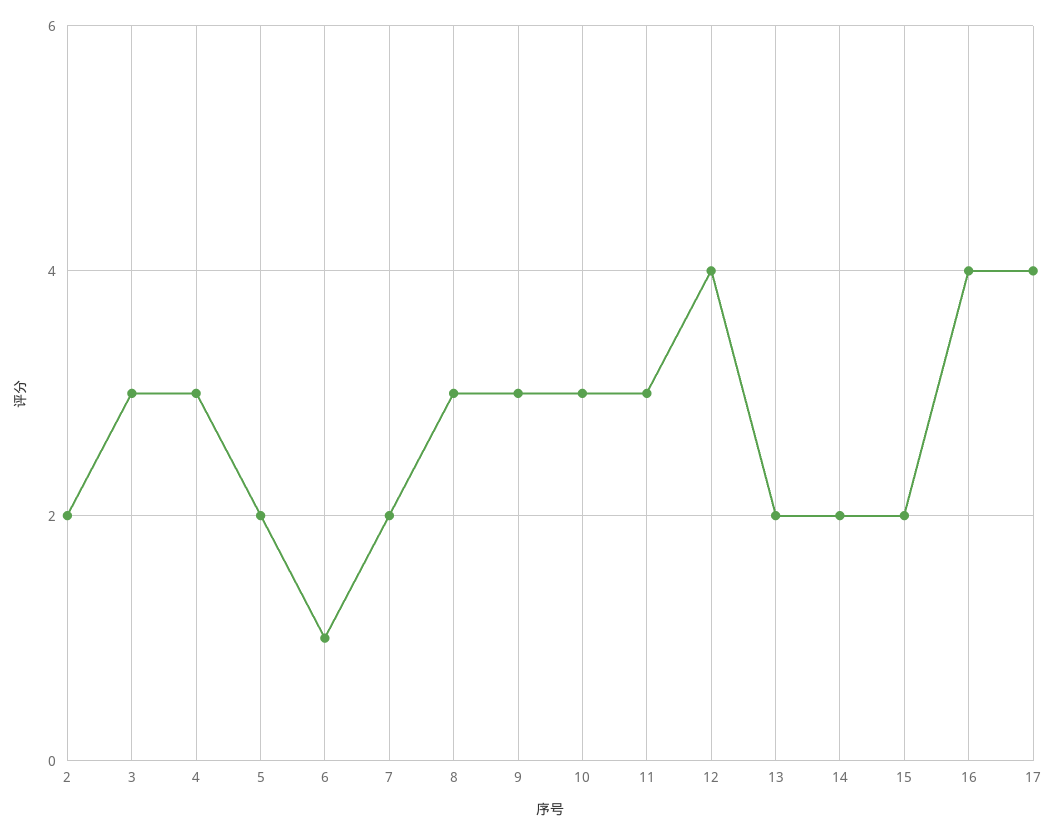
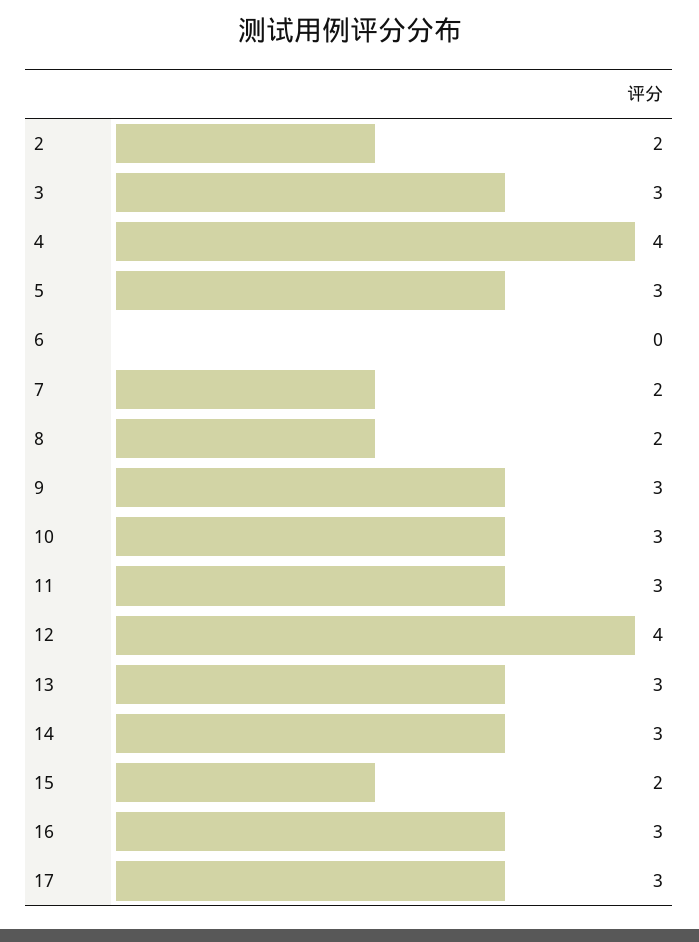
4: 3 -> 4
5: 2 -> 3
6: 1 -> 0
8: 3 -> 2
13: 2 -> 3
14: 2 -> 3
16: 4 -> 3
17: 4 -> 3

